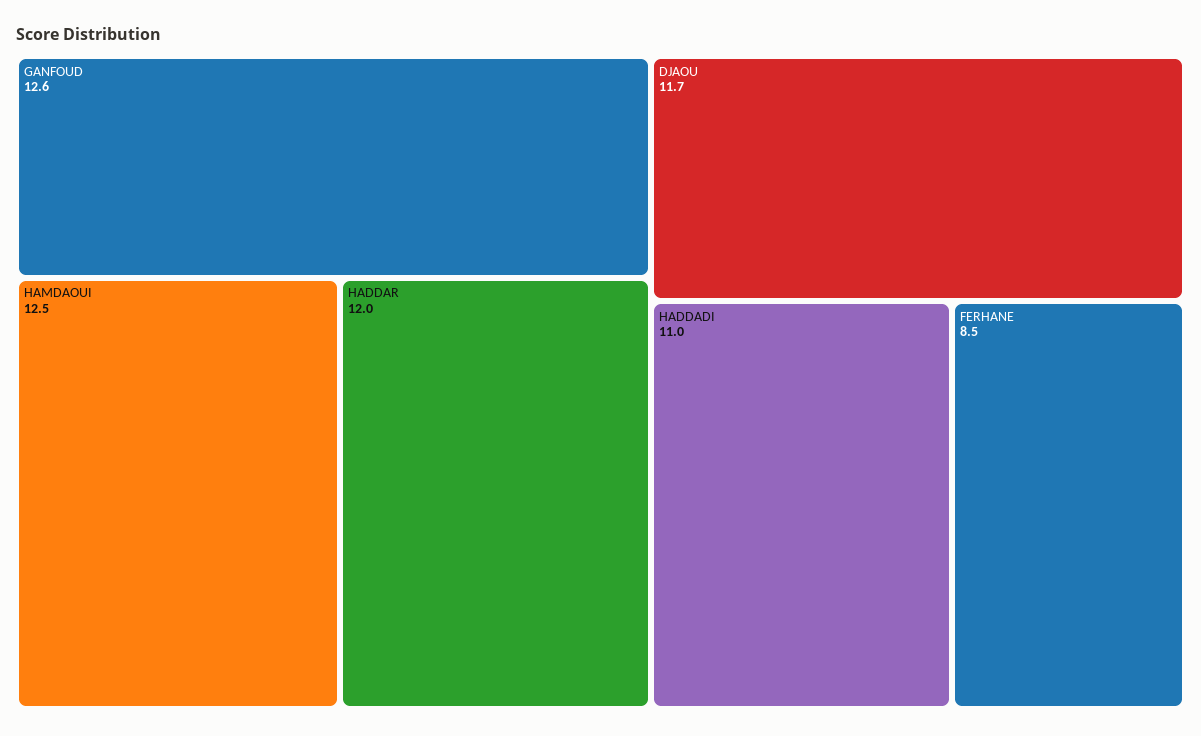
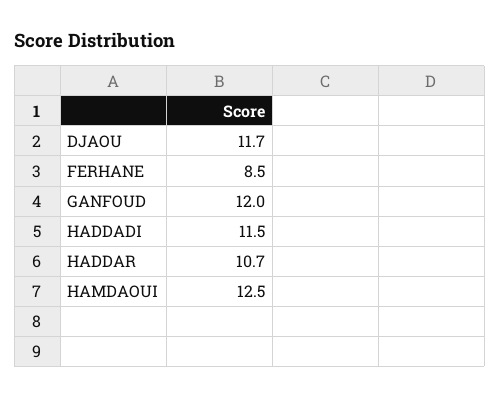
GANFOUD: 12.6 -> 12
HADDAR: 12 -> 10.7
HADDADI: 11 -> 11.5

